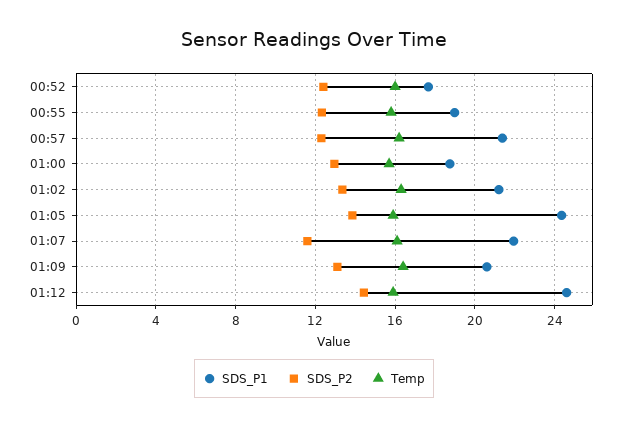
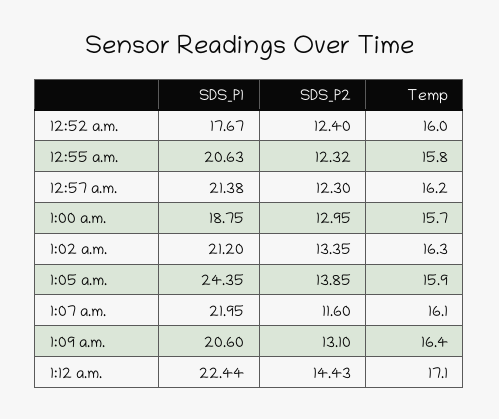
SDS_P1, 00:55: 19 -> 20.63
SDS_P1, 01:12: 24.5 -> 22.44
Temp, 01:12: 16 -> 17.1

